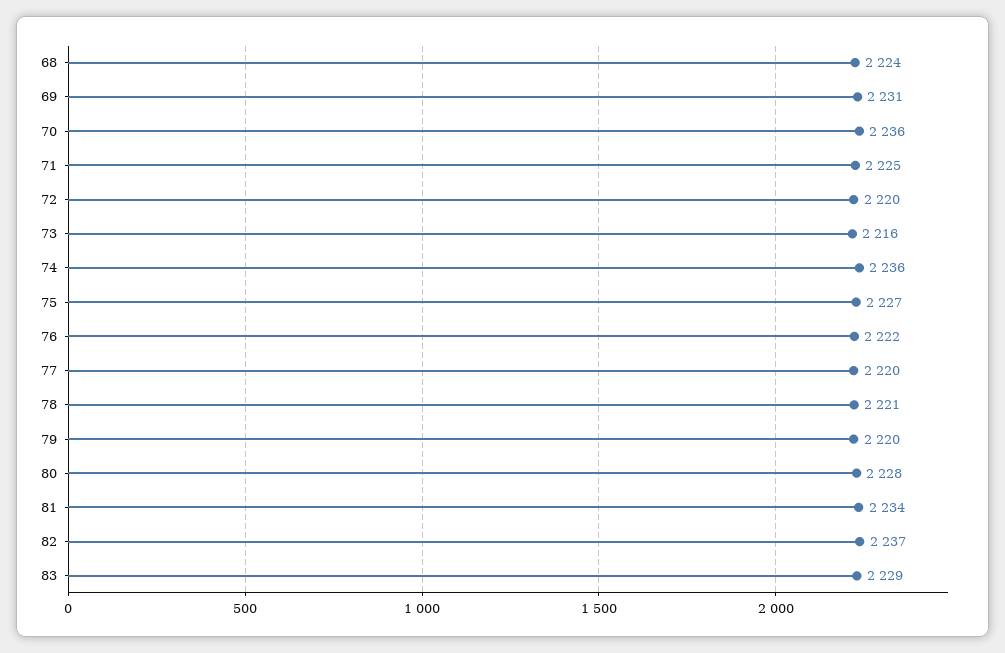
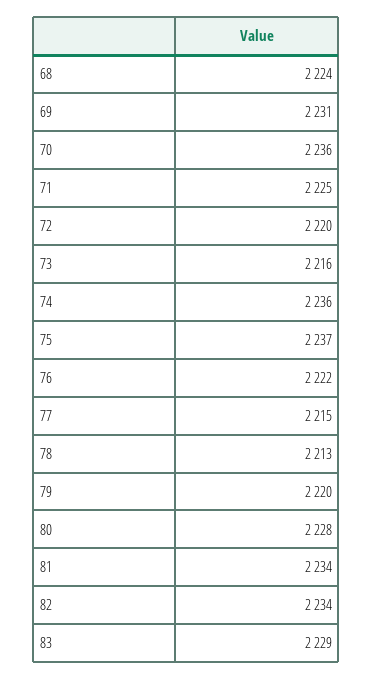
75: 2227 -> 2237
77: 2220 -> 2215
78: 2221 -> 2213
82: 2237 -> 2234

